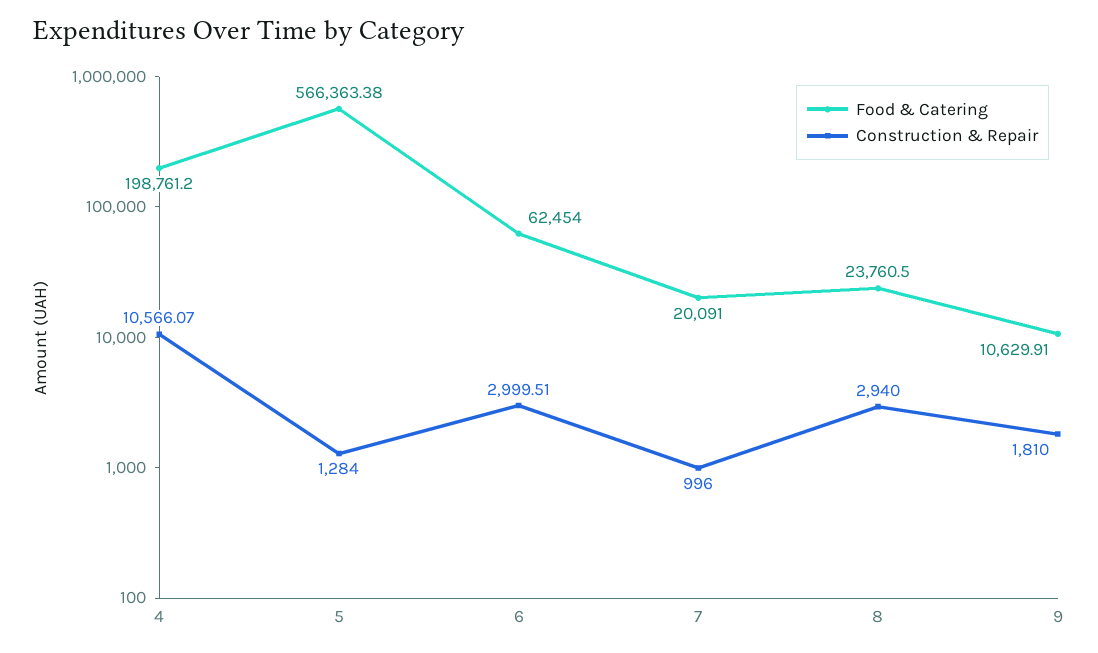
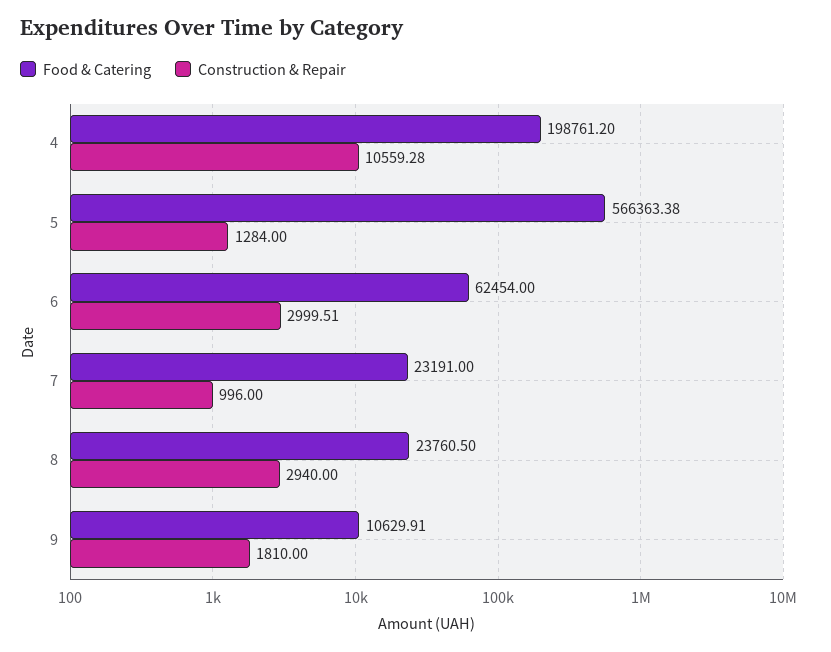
Construction & Repair, 4: 10566.07 -> 10559.28
Food & Catering, 7: 20091 -> 23191

